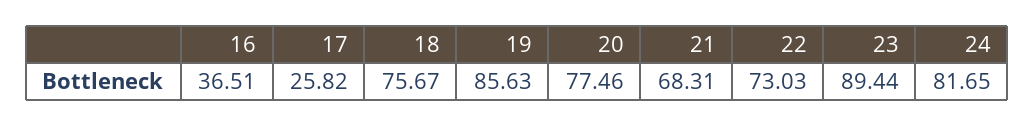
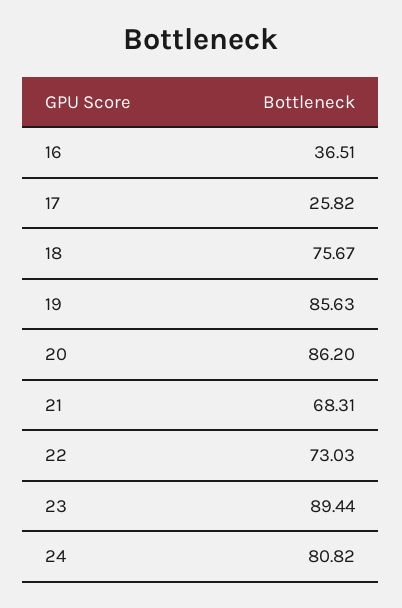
20: 77.46 -> 86.2
24: 81.65 -> 80.82

